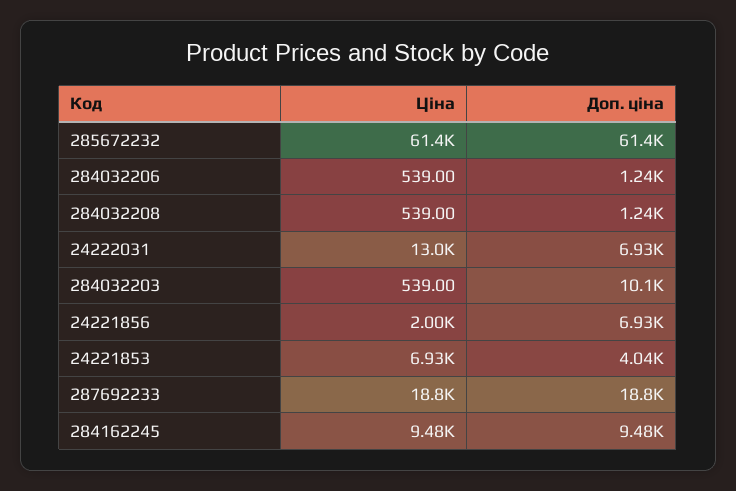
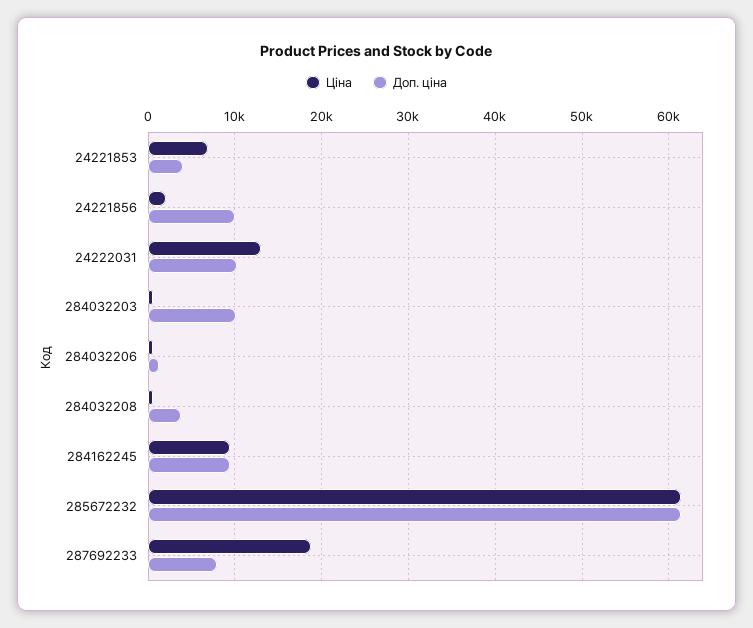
Доп. ціна, 284032208: 1240 -> 4000
Доп. ціна, 24222031: 6930 -> 10000
Доп. ціна, 24221856: 6930 -> 10000
Доп. ціна, 287692233: 18800 -> 8000

